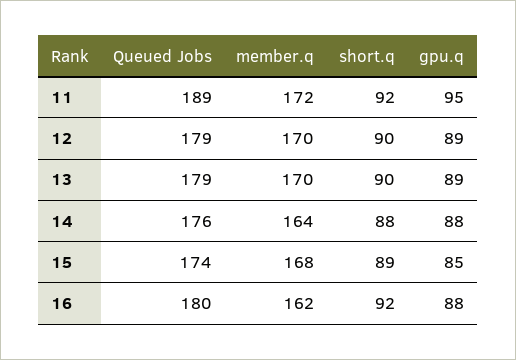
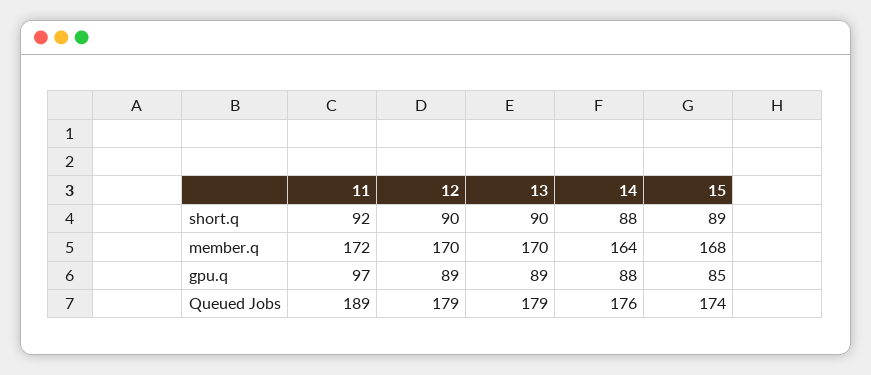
gpu.q, 11: 95 -> 97
Queued Jobs, 16: 180 -> none
member.q, 16: 162 -> none
short.q, 16: 92 -> none
gpu.q, 16: 88 -> none

